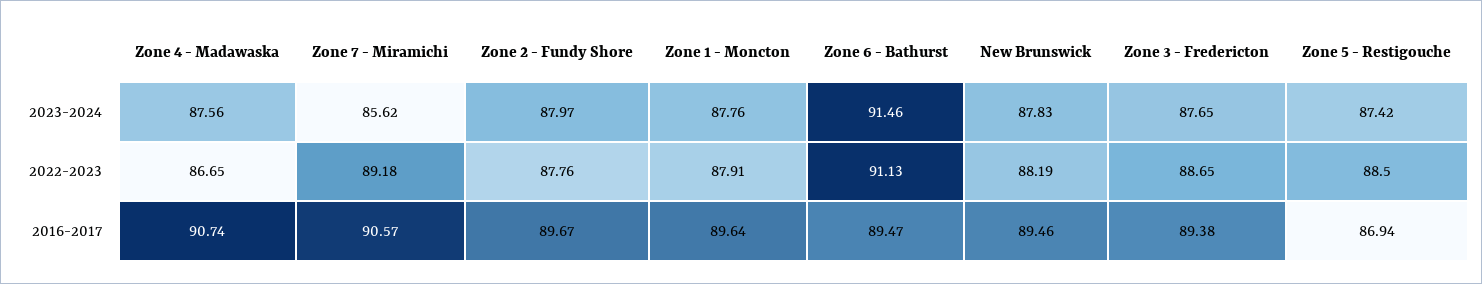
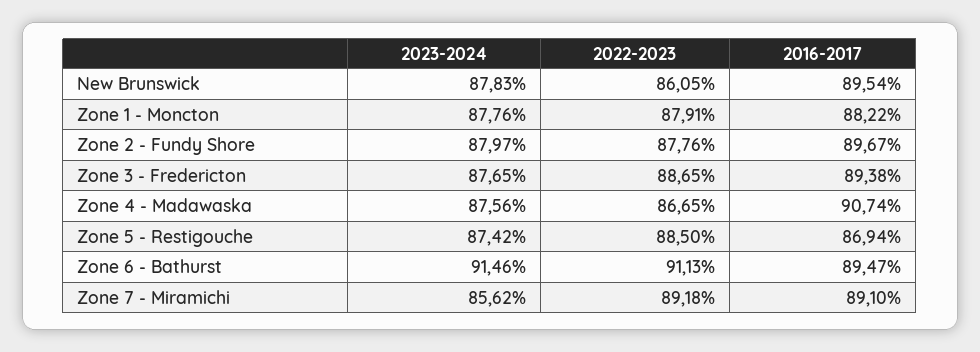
New Brunswick, 2022-2023: 88.19 -> 86.05
Zone 7 - Miramichi, 2016-2017: 90.57 -> 89.1
Zone 1 - Moncton, 2016-2017: 89.64 -> 88.22
New Brunswick, 2016-2017: 89.46 -> 89.54

